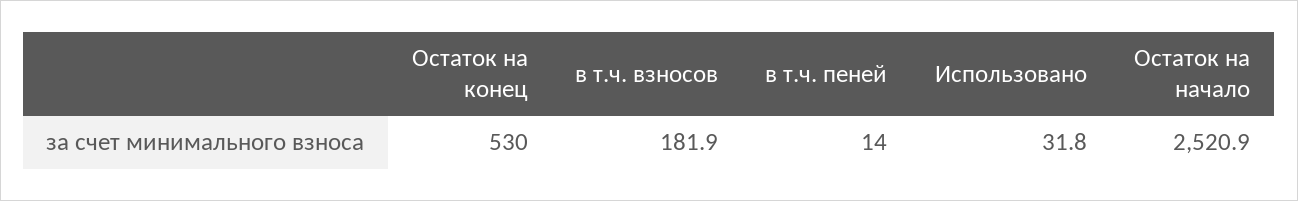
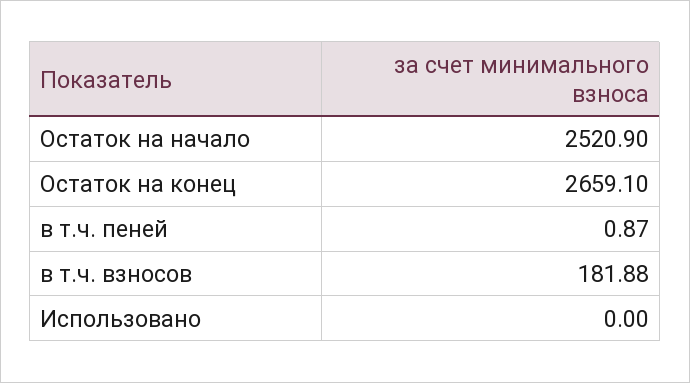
Остаток на конец: 530 -> 2659.1
в т.ч. пеней: 14 -> 0.87
Использовано: 31.8 -> 0

